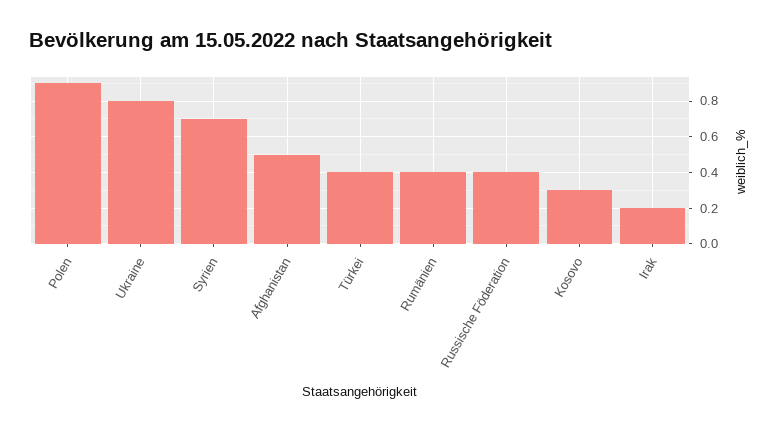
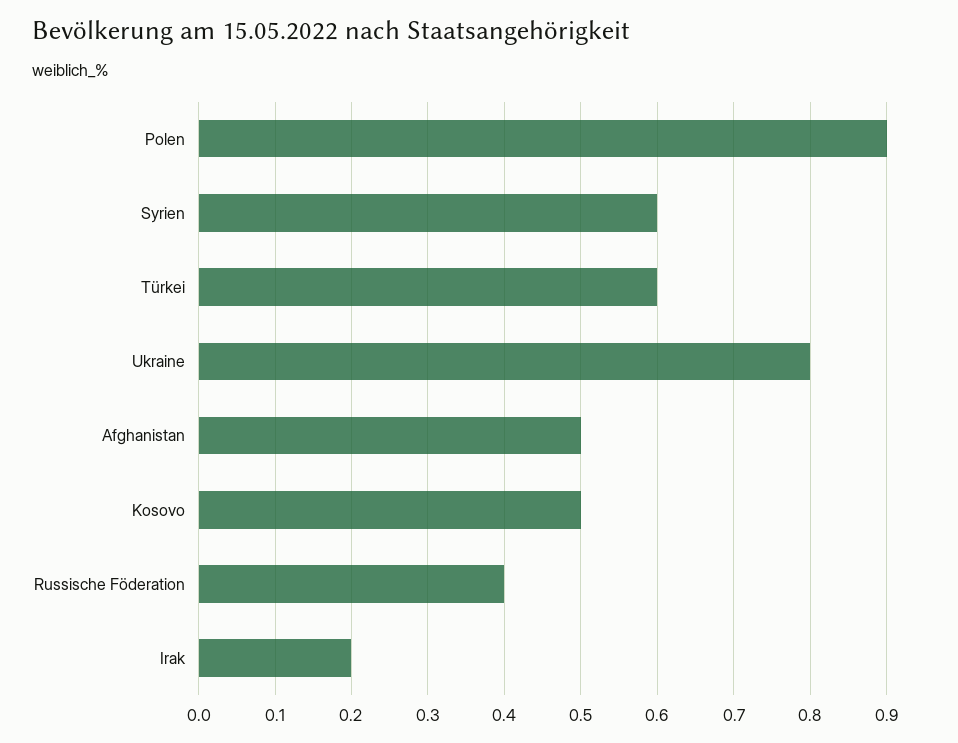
Syrien: 0.7 -> 0.6
Türkei: 0.4 -> 0.6
Rumänien: 0.4 -> none
Kosovo: 0.3 -> 0.5

